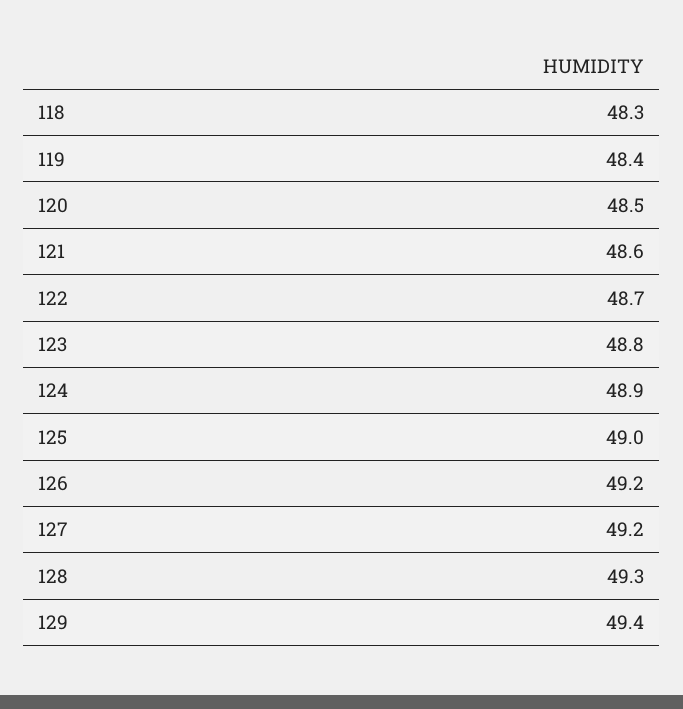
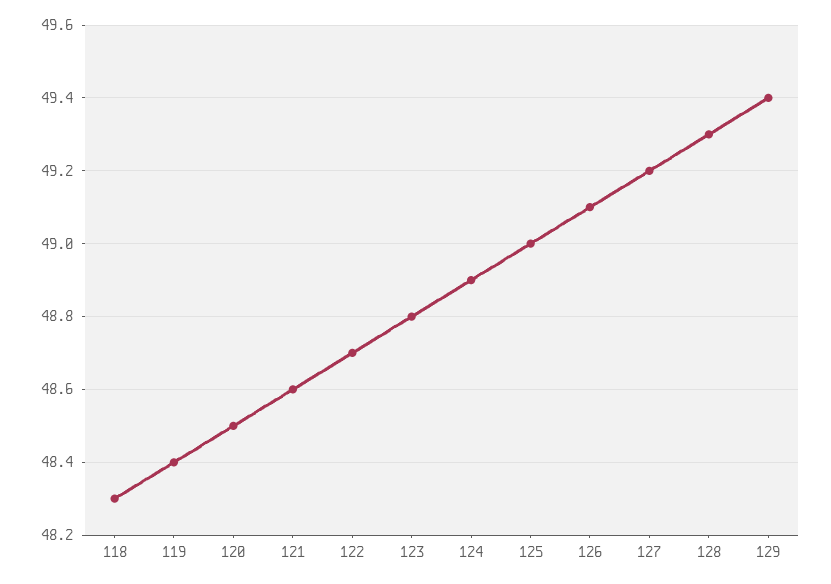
126: 49.2 -> 49.1

